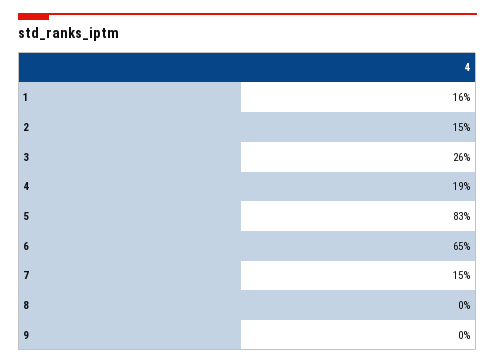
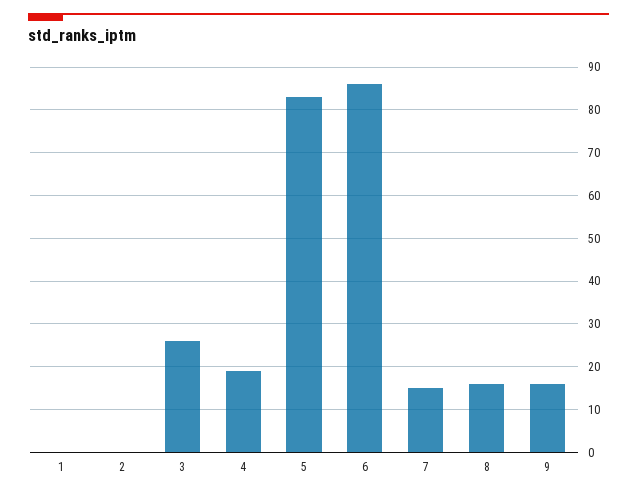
1: 16 -> 0
2: 15 -> 0
6: 65 -> 85
8: 0 -> 15
9: 0 -> 15

